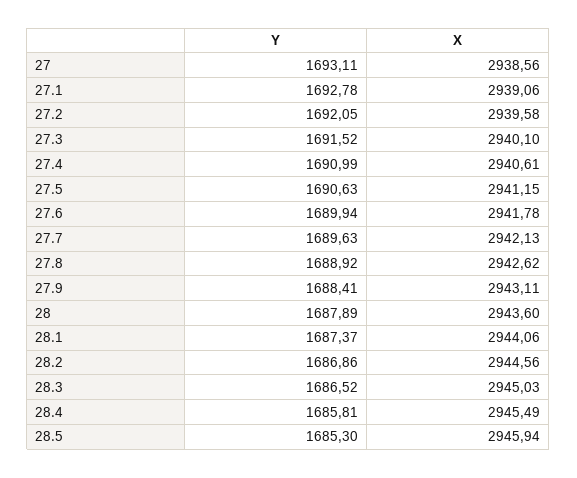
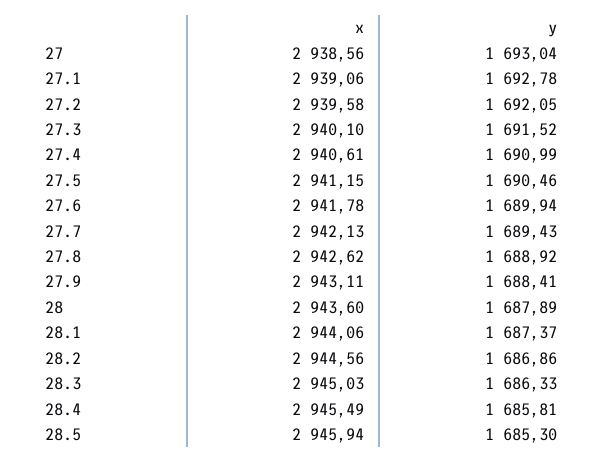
Y, 27: 1693.11 -> 1693.04
Y, 27.5: 1690.63 -> 1690.46
Y, 27.7: 1689.63 -> 1689.43
Y, 28.3: 1686.52 -> 1686.33

